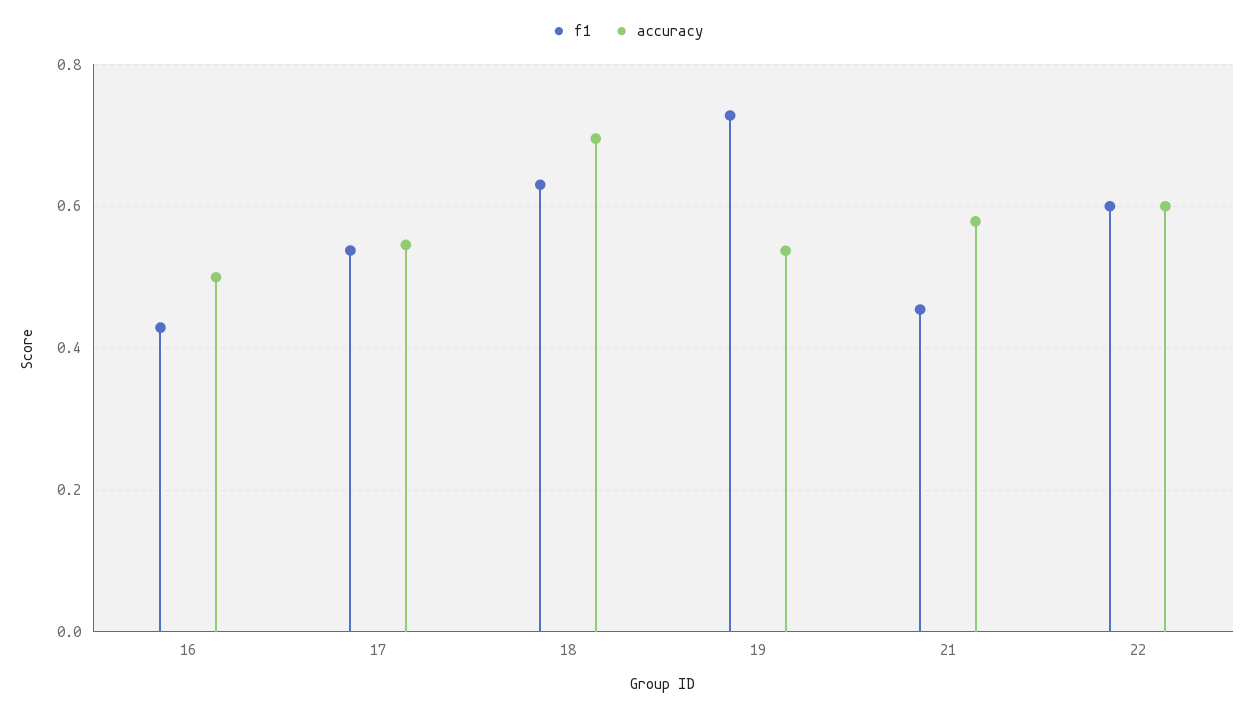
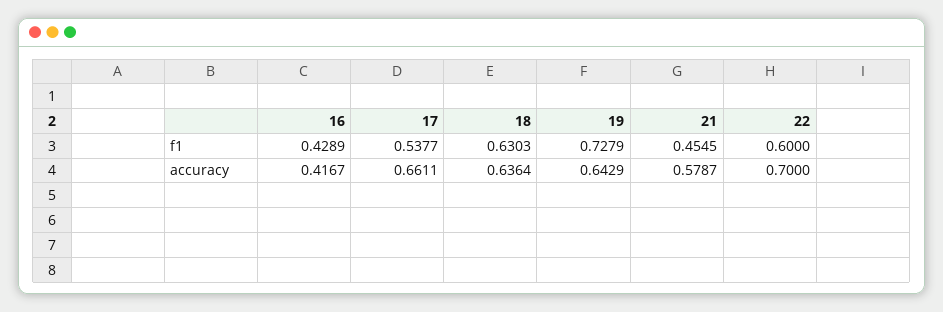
accuracy, 16: 0.5 -> 0.4167
accuracy, 17: 0.54 -> 0.6611
accuracy, 18: 0.7 -> 0.6364
accuracy, 19: 0.54 -> 0.6429
accuracy, 22: 0.6 -> 0.7

